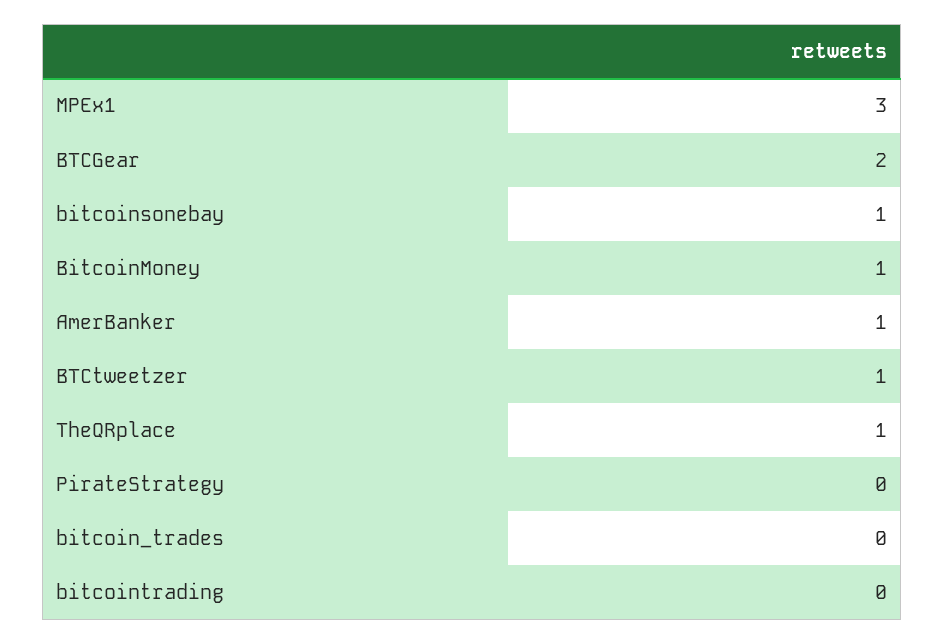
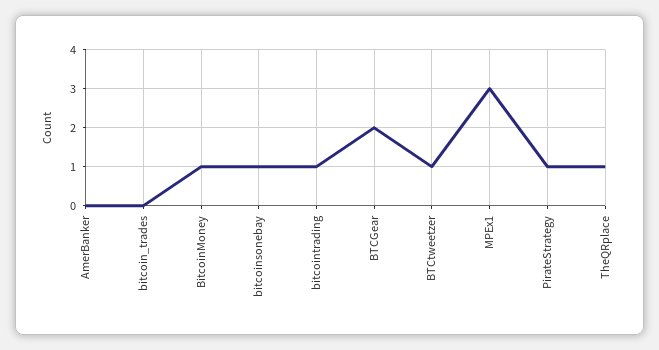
AmerBanker: 1 -> 0
PirateStrategy: 0 -> 1
bitcointrading: 0 -> 1

